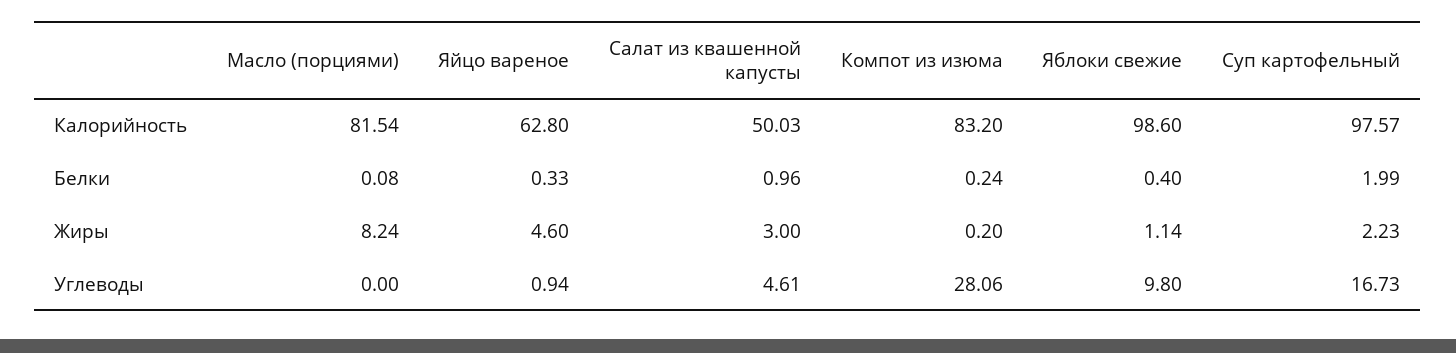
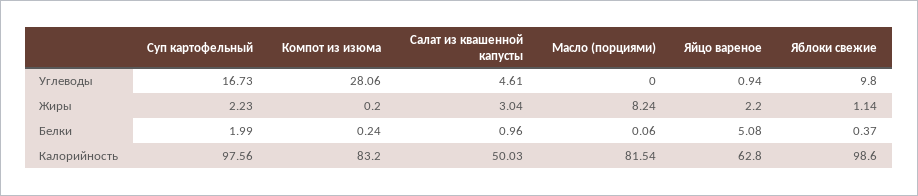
Суп картофельный, Калорийность: 97.57 -> 97.56
Масло (порциями), Белки: 0.08 -> 0.06
Яйцо вареное, Белки: 0.33 -> 5.08
Яблоки свежие, Белки: 0.4 -> 0.37
Яйцо вареное, Жиры: 4.6 -> 2.2
Салат из квашенной капусты, Жиры: 3 -> 3.04

